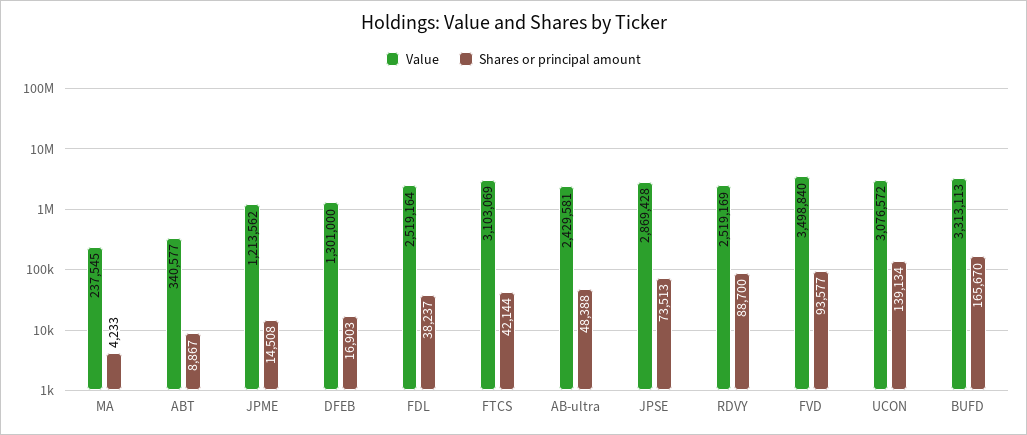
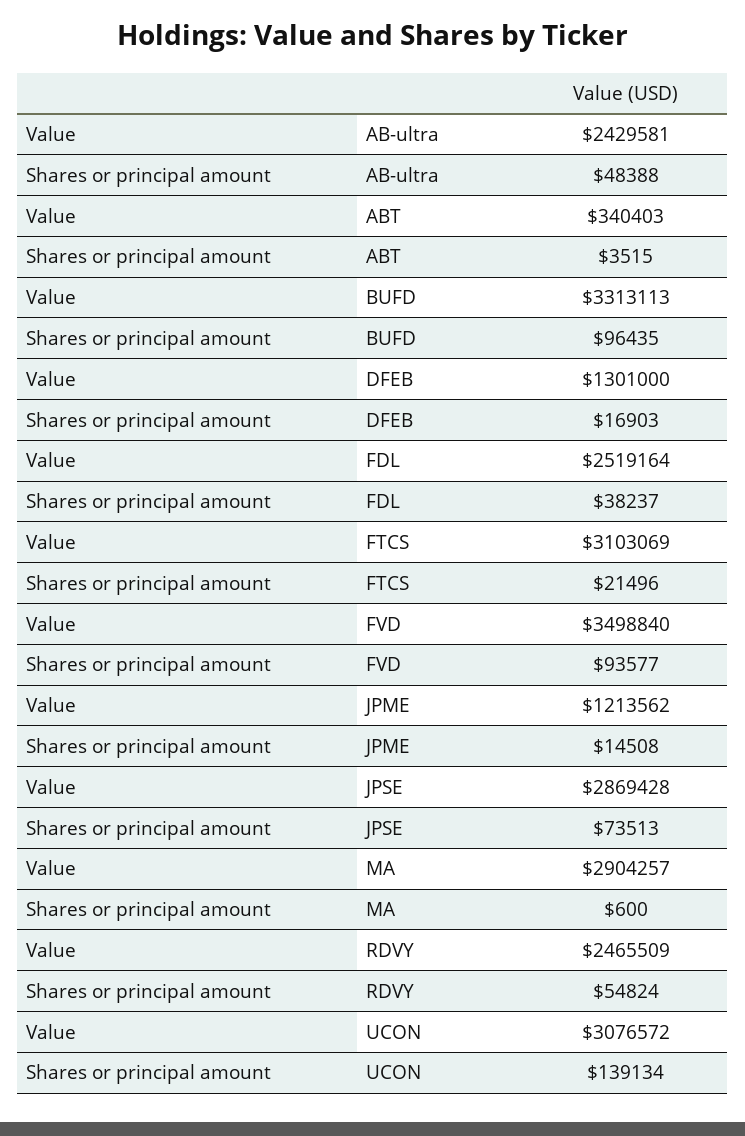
Value, MA: 237545 -> 2904257
Shares or principal amount, MA: 4233 -> 600
Value, ABT: 340577 -> 340403
Shares or principal amount, ABT: 8867 -> 3515
Shares or principal amount, FTCS: 42144 -> 21496
Value, RDVY: 2519169 -> 2465509
Shares or principal amount, RDVY: 88700 -> 54824
Shares or principal amount, BUFD: 165670 -> 96435

